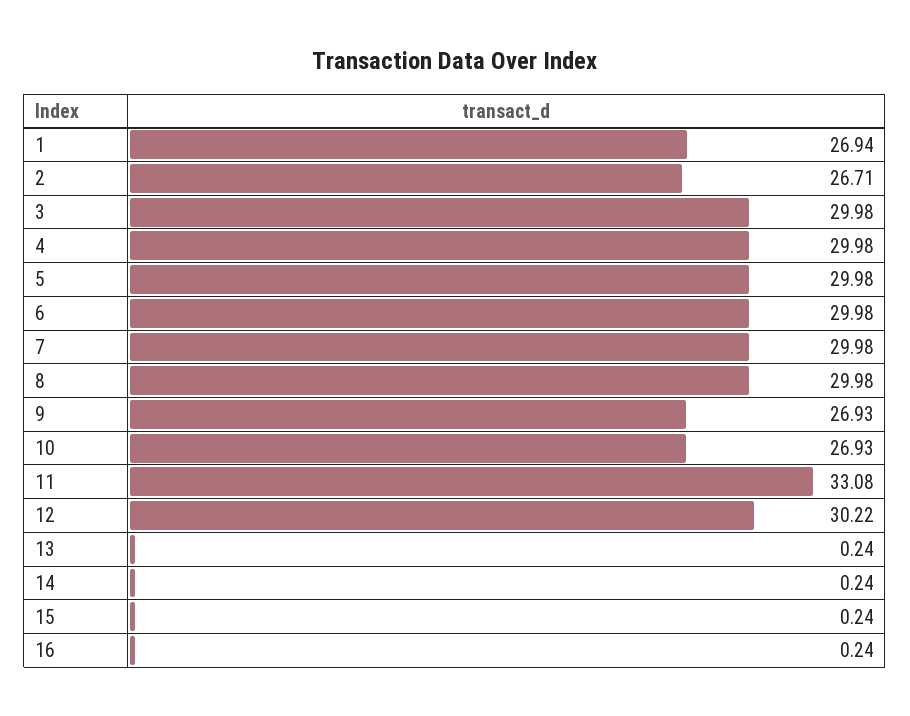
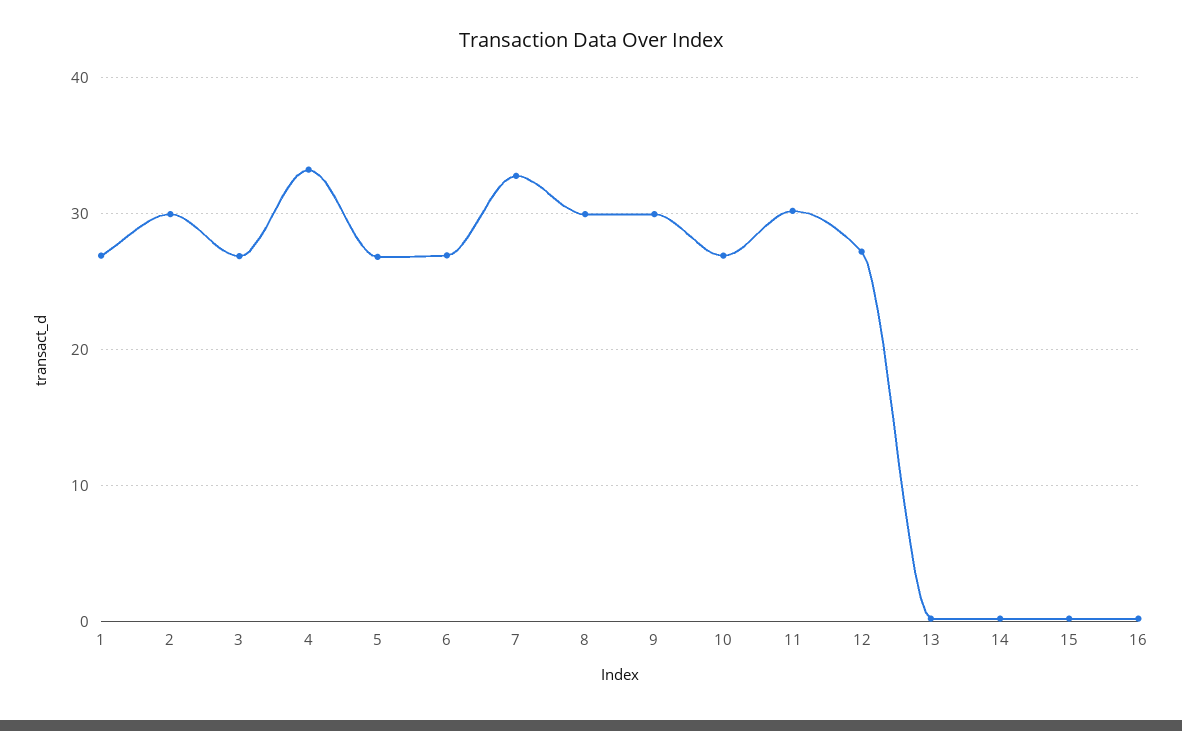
2: 26.71 -> 30
3: 29.98 -> 27
4: 29.98 -> 33
5: 29.98 -> 27
6: 29.98 -> 27
7: 29.98 -> 33
9: 26.93 -> 30
11: 33.08 -> 30
12: 30.22 -> 27

